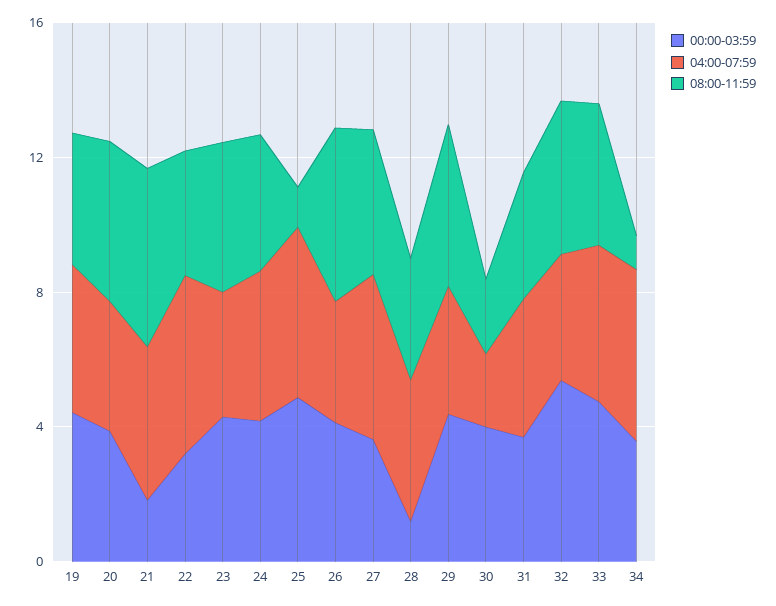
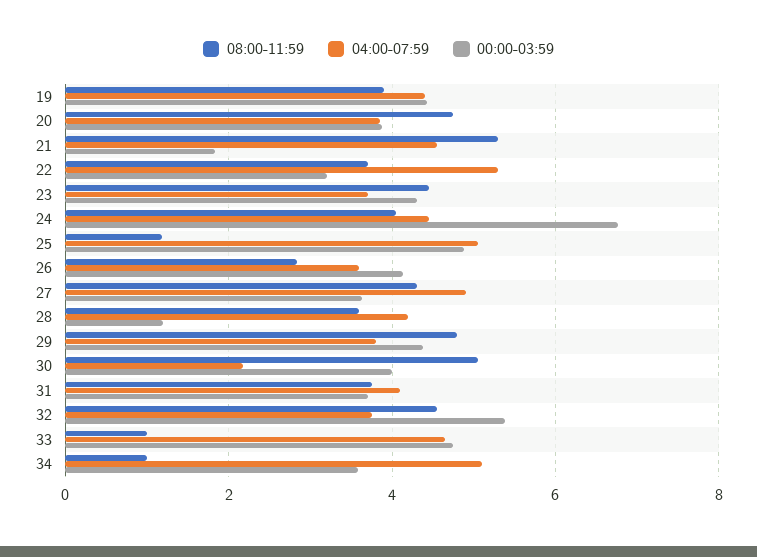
00:00-03:59, 24: 4 -> 6.8
08:00-11:59, 26: 5 -> 2.8
08:00-11:59, 30: 2 -> 5
08:00-11:59, 33: 4 -> 1

